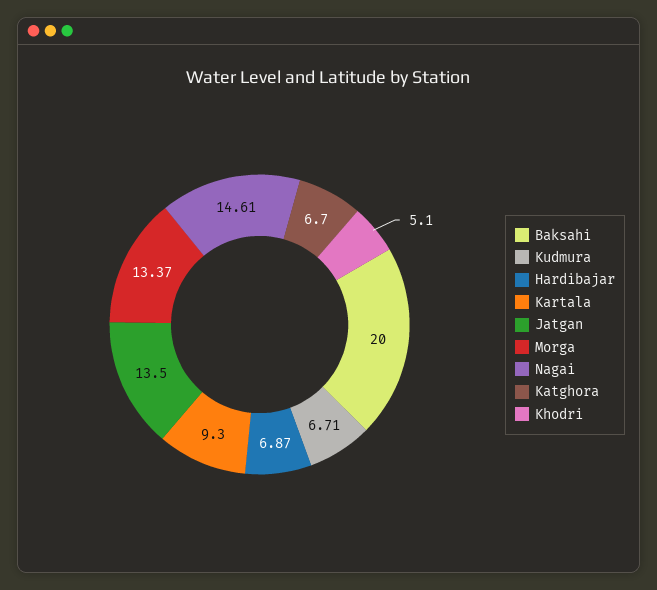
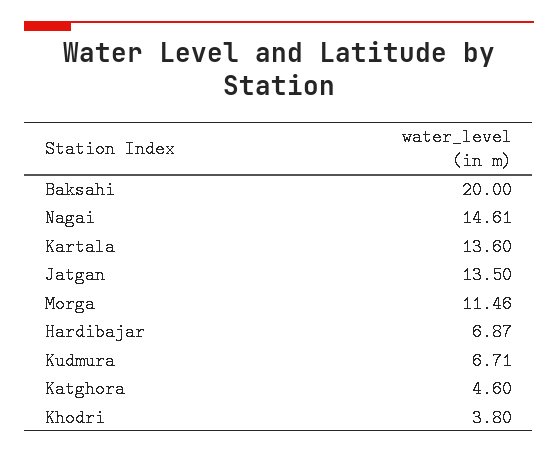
Kartala: 9.3 -> 13.6
Morga: 13.37 -> 11.46
Katghora: 6.7 -> 4.6
Khodri: 5.1 -> 3.8

